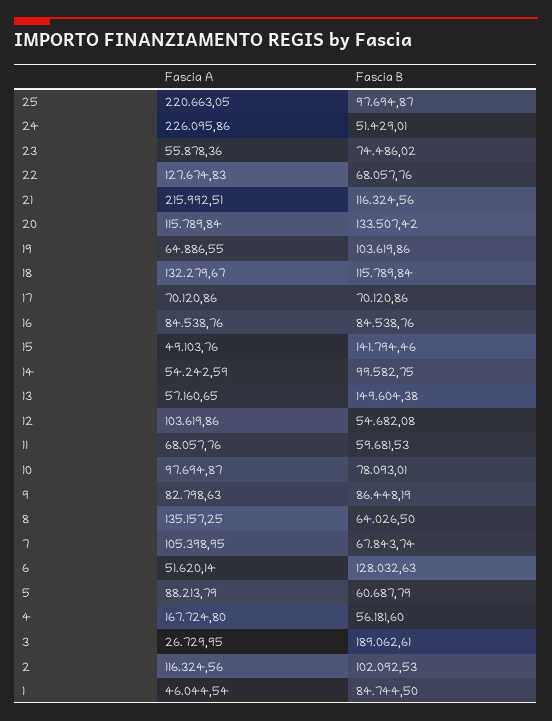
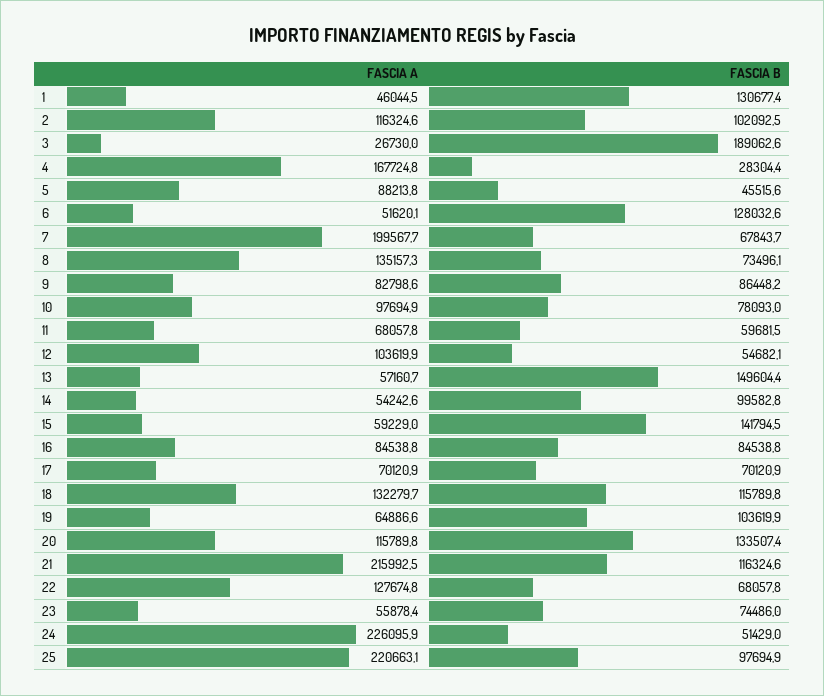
Fascia A, 15: 49103.76 -> 59229
Fascia B, 8: 64026.5 -> 73496.1
Fascia A, 7: 105398.95 -> 199567.7
Fascia B, 5: 60687.79 -> 45515.6
Fascia B, 4: 56181.6 -> 28304.4
Fascia B, 1: 84744.5 -> 130677.4

